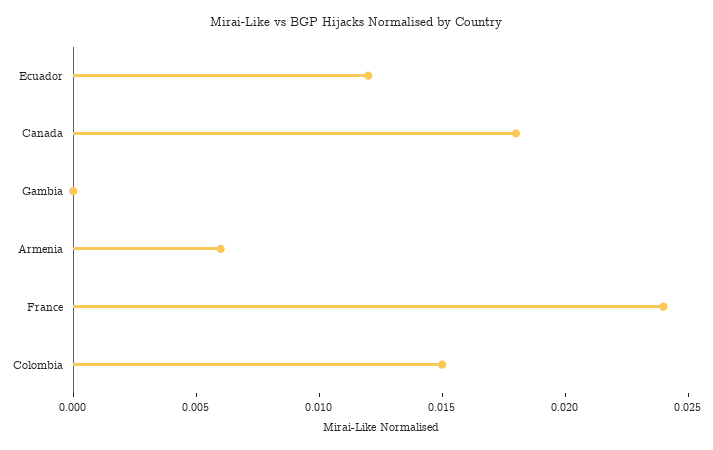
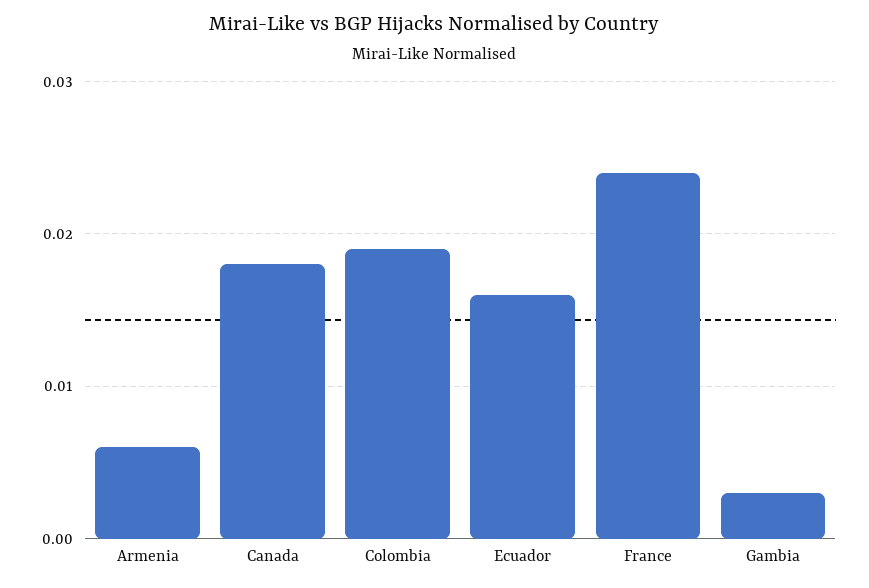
Ecuador: 0.012 -> 0.016
Gambia: 0 -> 0.003
Colombia: 0.015 -> 0.019

